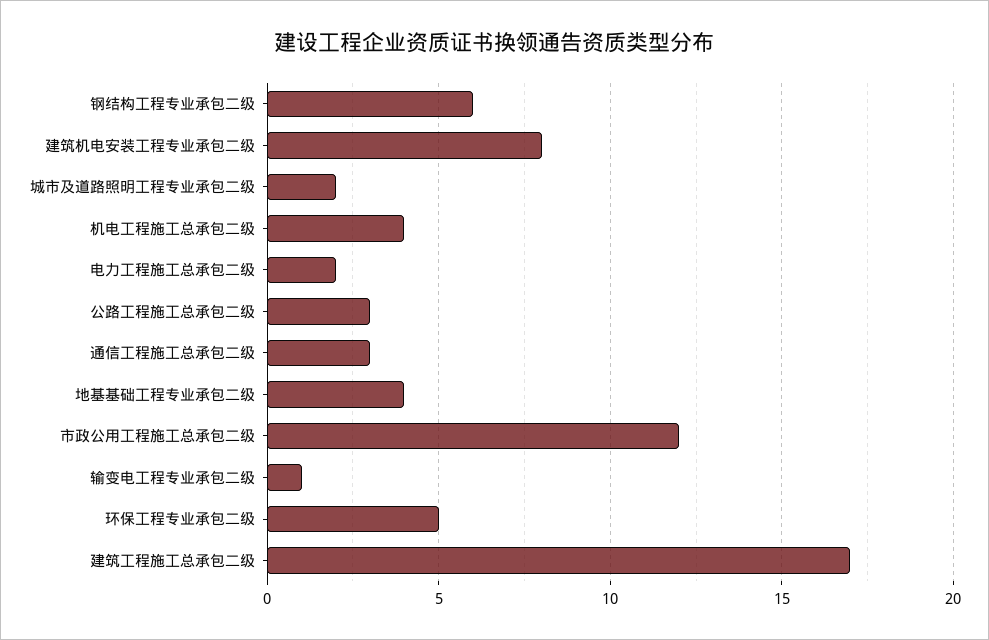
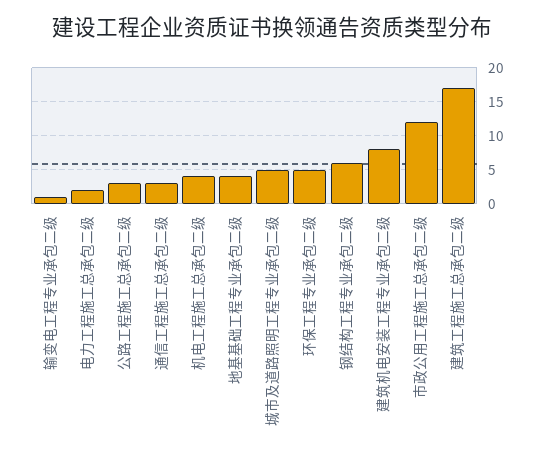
城市及道路照明工程专业承包二级: 2 -> 5

